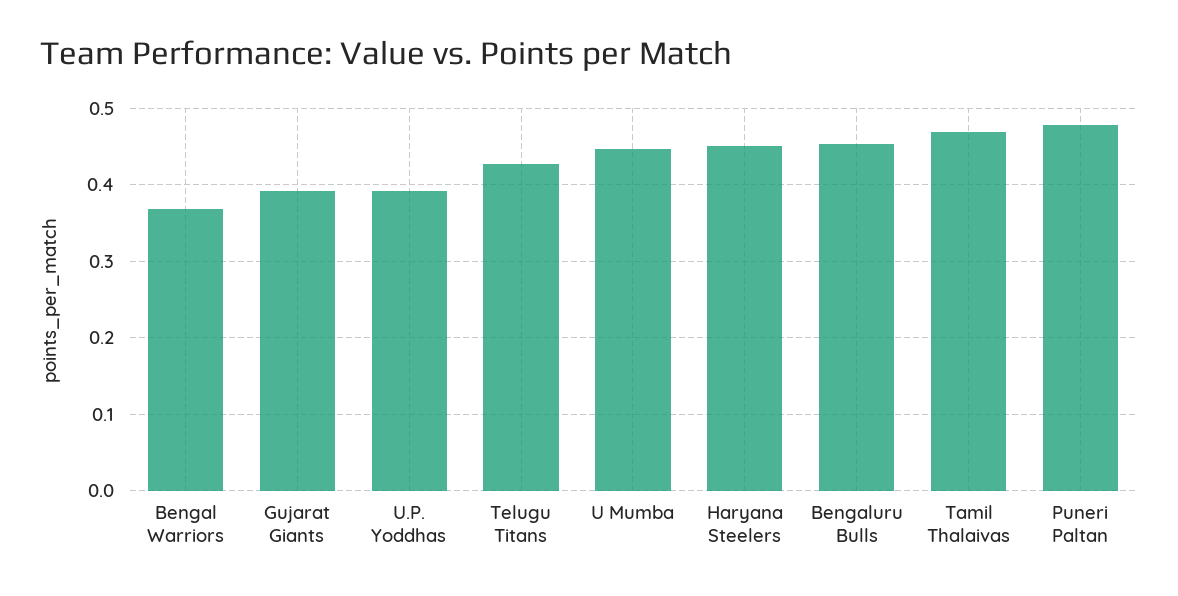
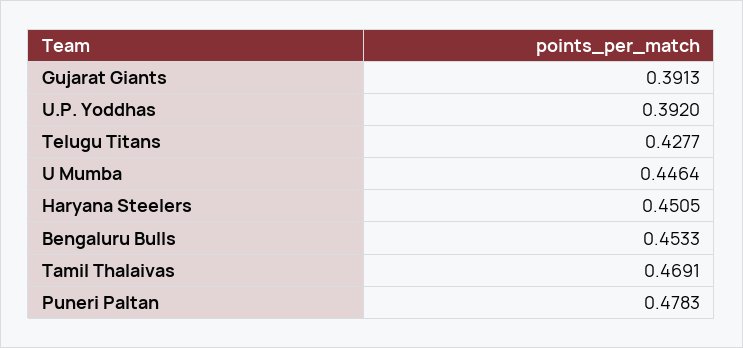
Bengal Warriors: 0.37 -> none

